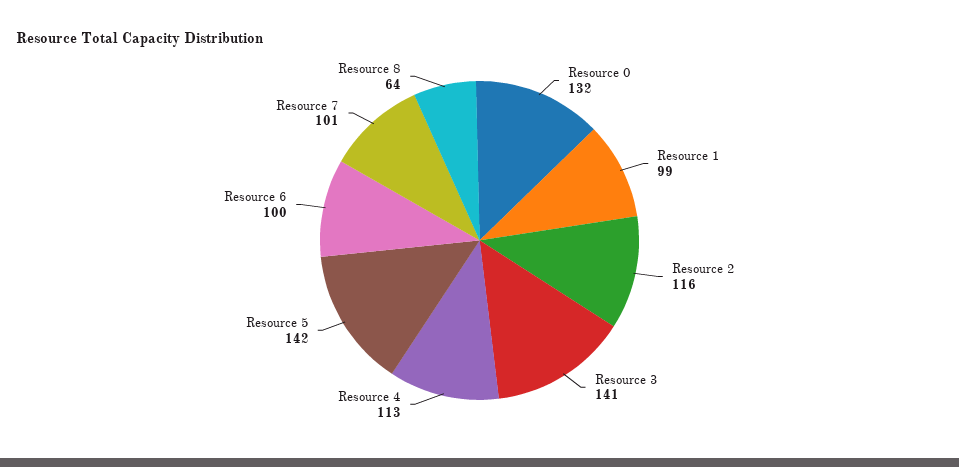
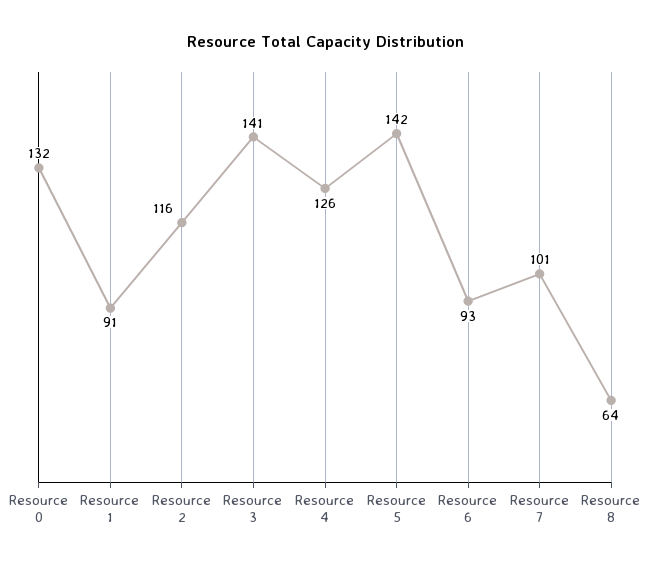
Resource 1: 99 -> 91
Resource 4: 113 -> 126
Resource 6: 100 -> 93

